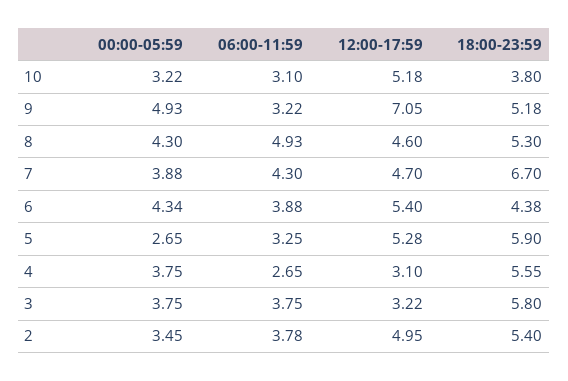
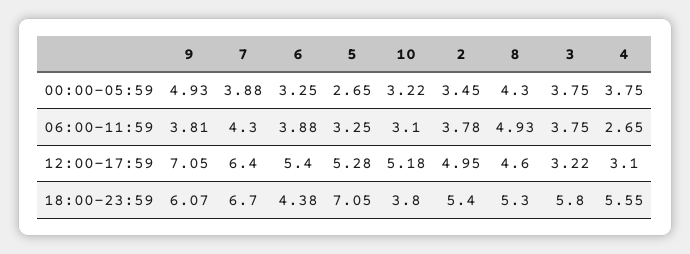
06:00-11:59, 9: 3.22 -> 3.81
18:00-23:59, 9: 5.18 -> 6.07
12:00-17:59, 7: 4.7 -> 6.4
00:00-05:59, 6: 4.34 -> 3.25
18:00-23:59, 5: 5.9 -> 7.05

